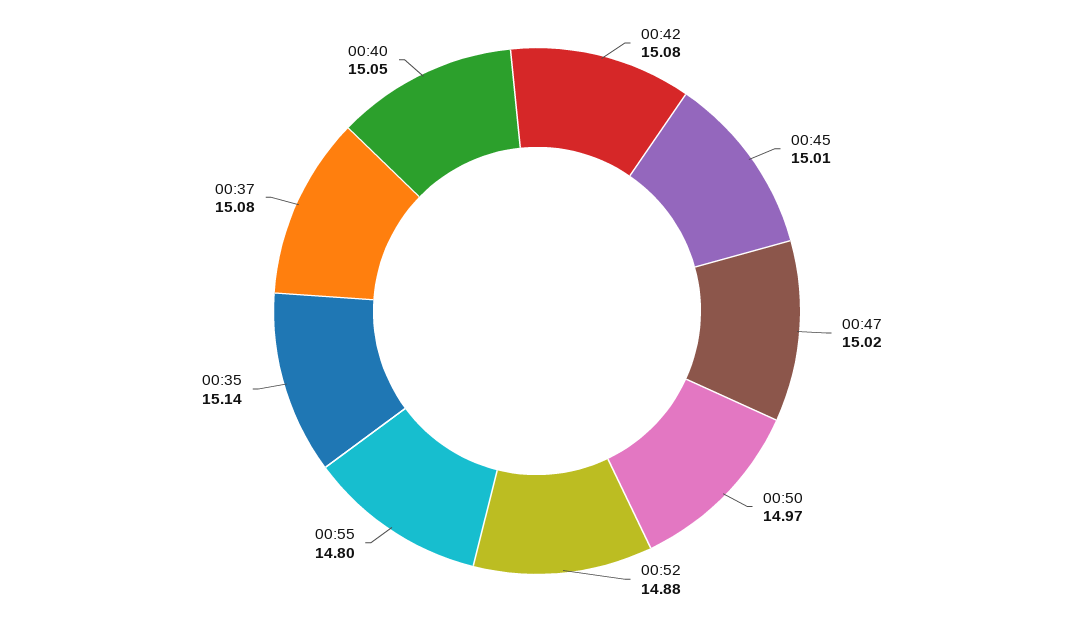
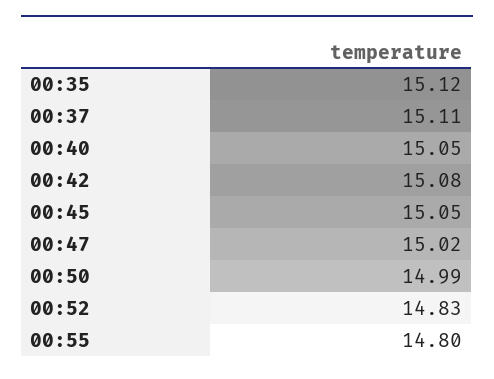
00:45: 15.01 -> 15.05
00:50: 14.97 -> 14.99
00:52: 14.88 -> 14.83
00:35: 15.14 -> 15.12
00:37: 15.08 -> 15.11

